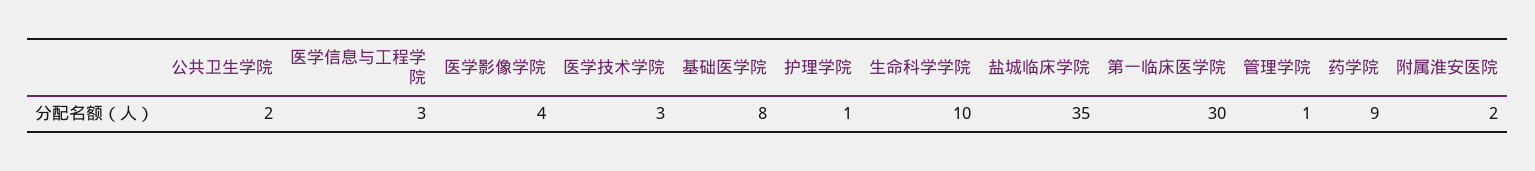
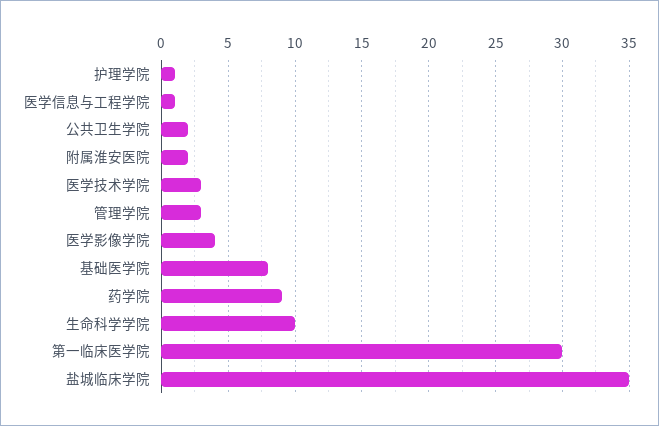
医学信息与工程学院: 3 -> 1
管理学院: 1 -> 3

